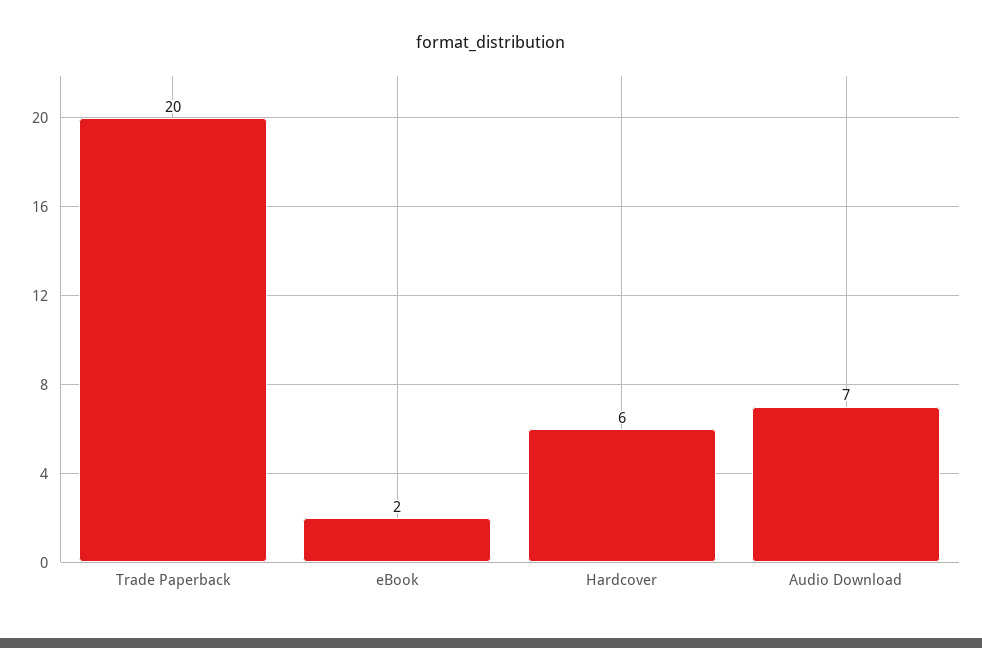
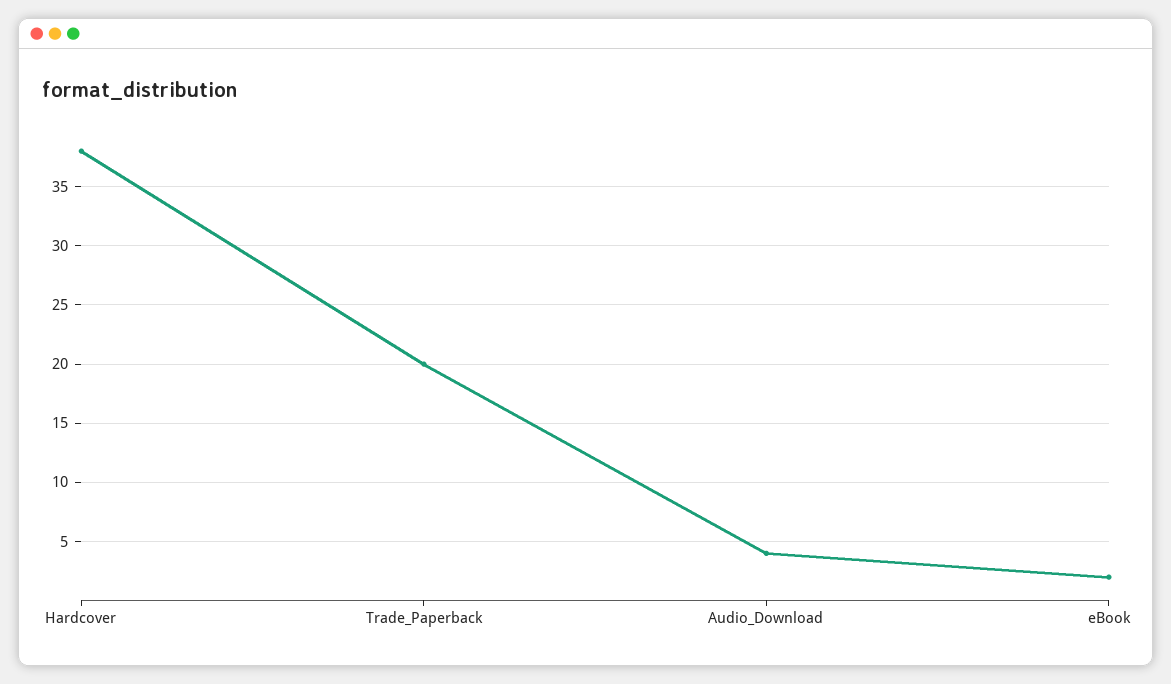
Hardcover: 6 -> 38
Audio Download: 7 -> 4

